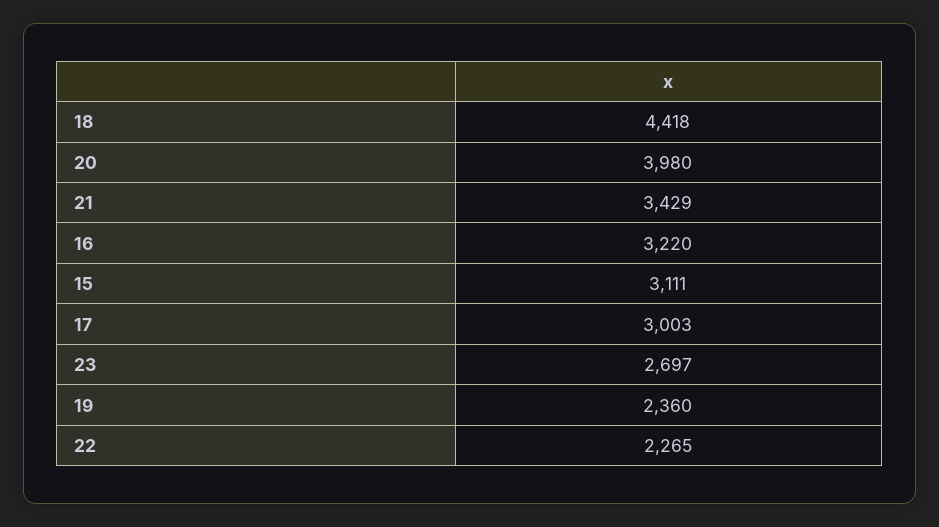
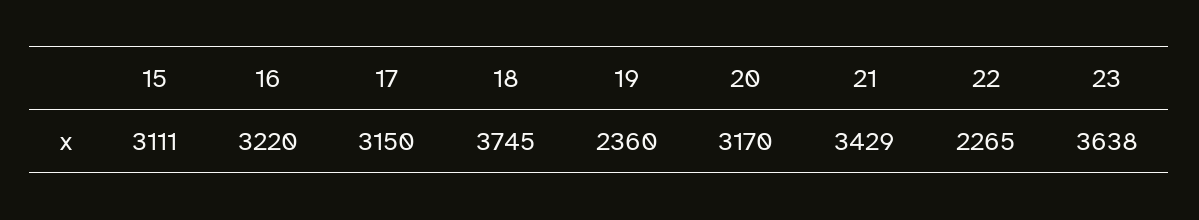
18: 4418 -> 3745
20: 3980 -> 3170
17: 3003 -> 3150
23: 2697 -> 3638

